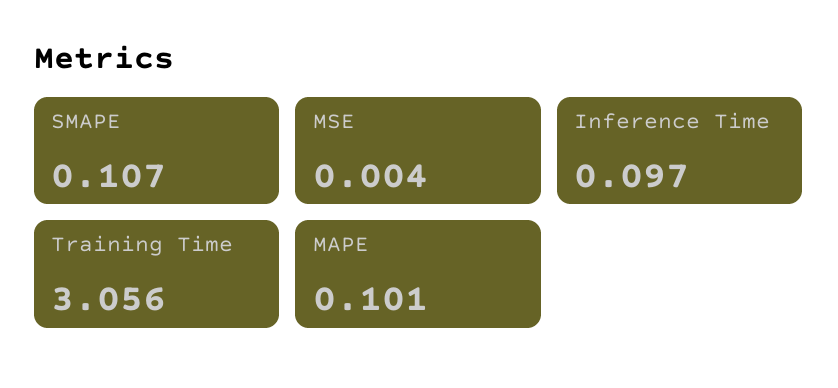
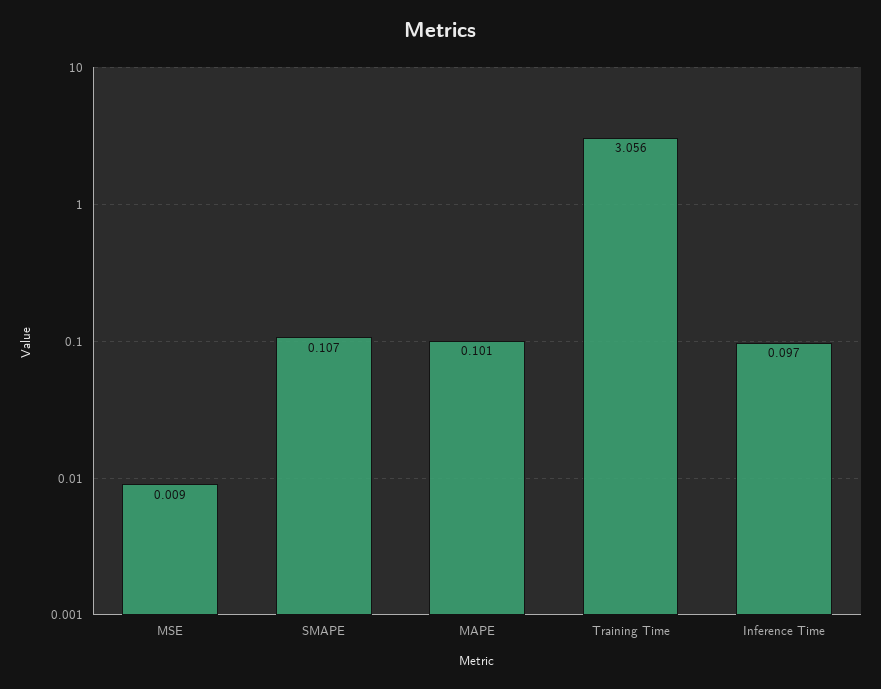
MSE: 0.004 -> 0.009

